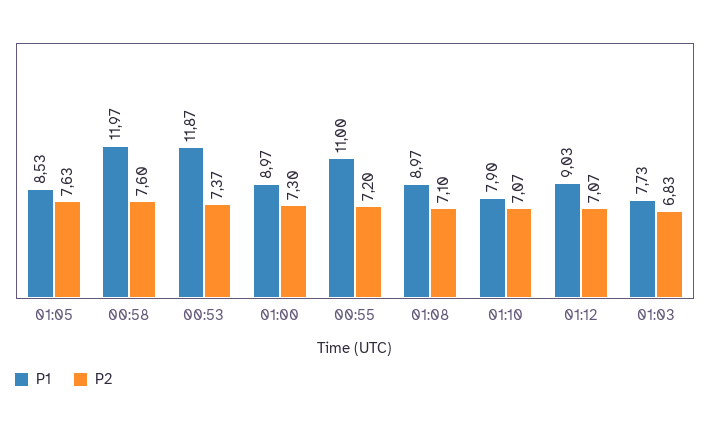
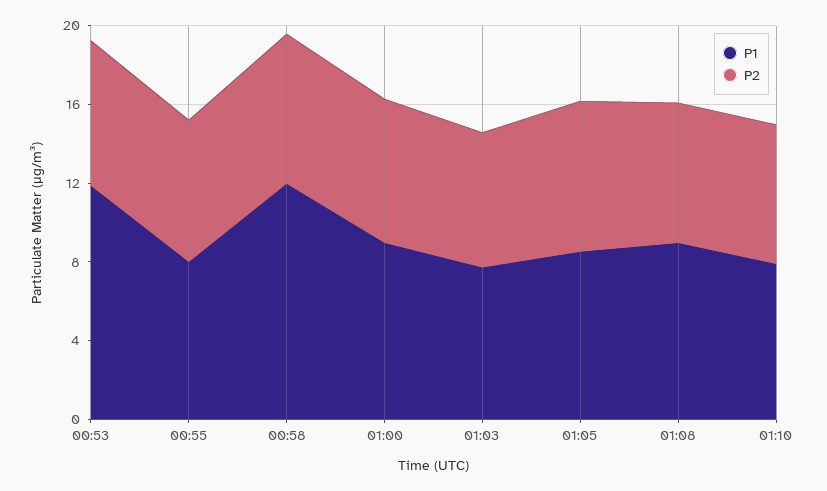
P1, 00:55: 11 -> 8
P1, 01:12: 9.03 -> none
P2, 01:12: 7.07 -> none

